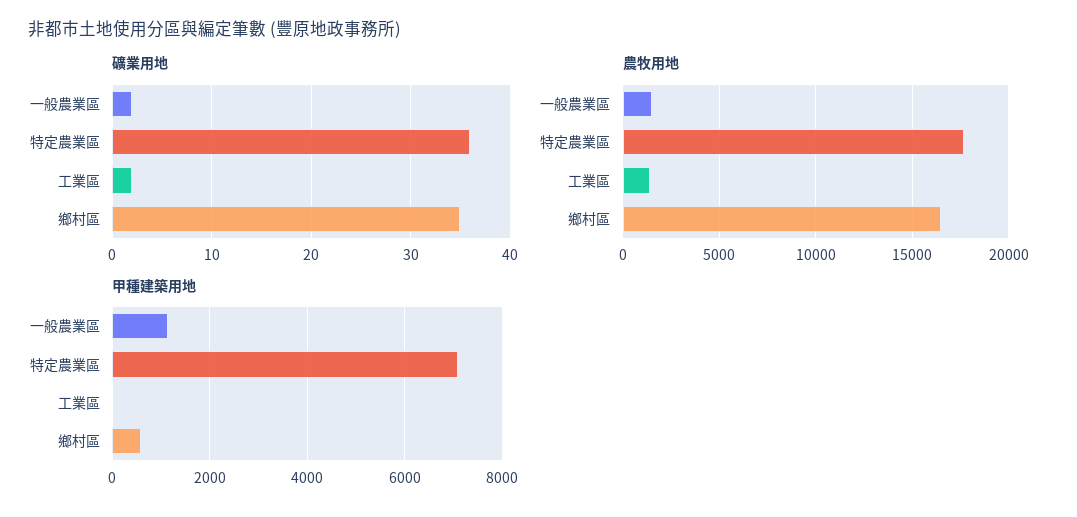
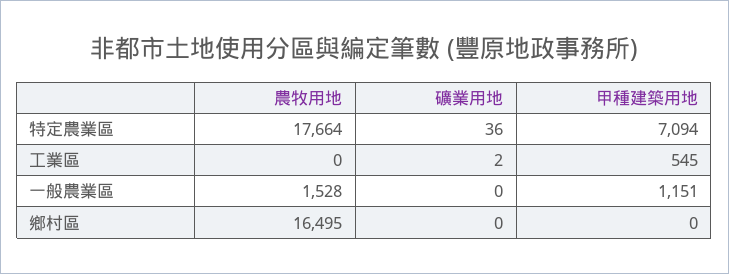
礦業用地, 一般農業區: 2 -> 0
礦業用地, 鄉村區: 35 -> 0
農牧用地, 工業區: 1500 -> 0
甲種建築用地, 工業區: 0 -> 545
甲種建築用地, 鄉村區: 600 -> 0

